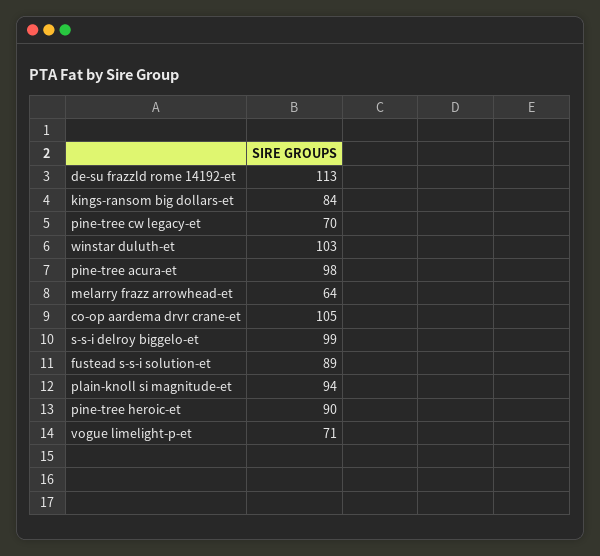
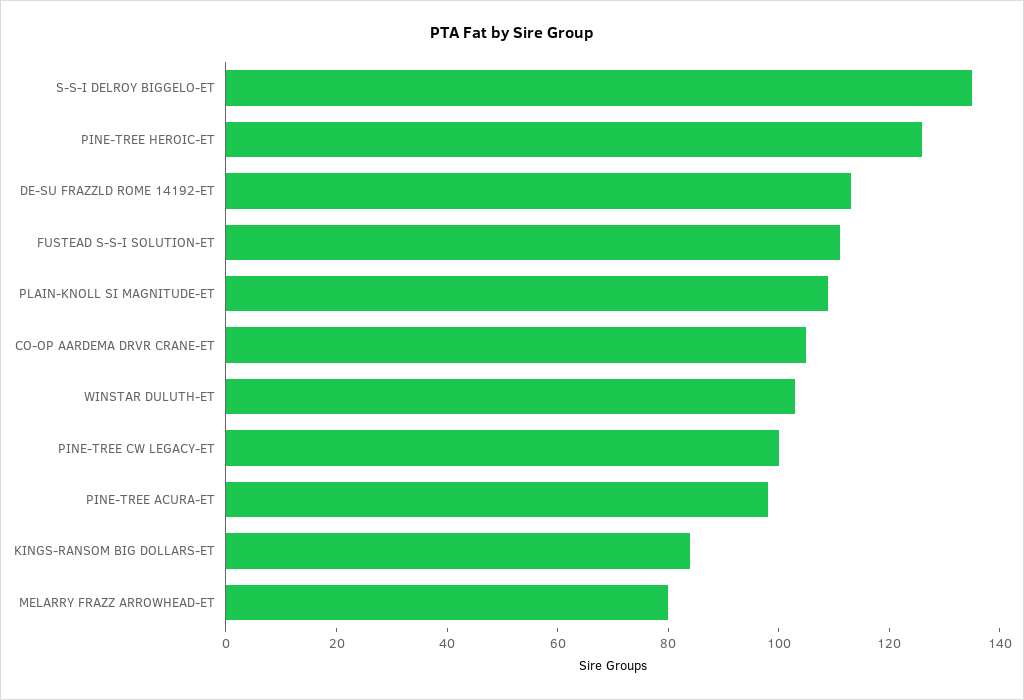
pine-tree cw legacy-et: 70 -> 100
melarry frazz arrowhead-et: 64 -> 80
s-s-i delroy biggelo-et: 99 -> 135
fustead s-s-i solution-et: 89 -> 110
plain-knoll si magnitude-et: 94 -> 110
pine-tree heroic-et: 90 -> 125
vogue limelight-p-et: 71 -> none

